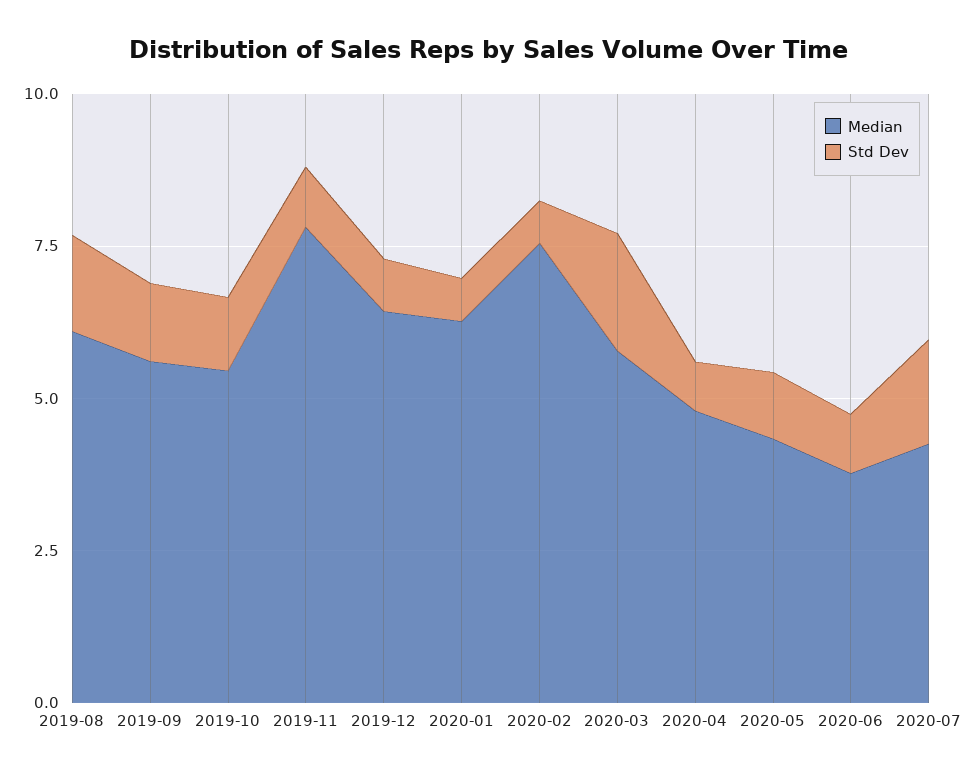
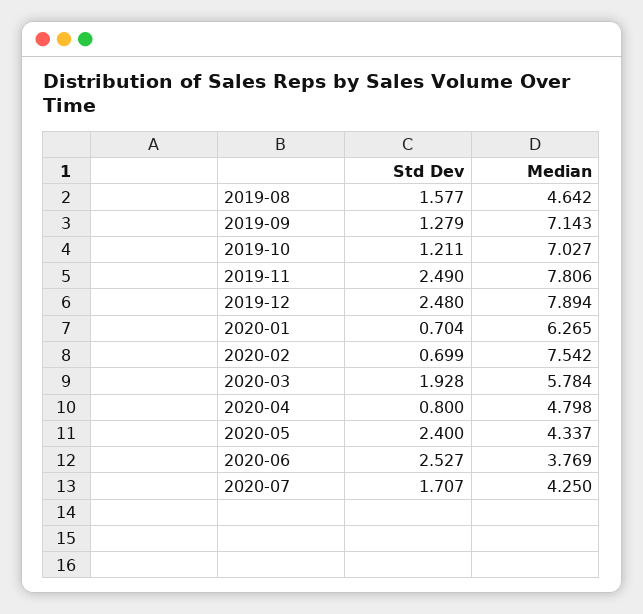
Median, 2019-08: 6 -> 4.642
Median, 2019-09: 5.5 -> 7.143
Median, 2019-10: 5.5 -> 7.027
Std Dev, 2019-11: 1 -> 2.49
Median, 2019-12: 6.5 -> 7.894
Std Dev, 2019-12: 1 -> 2.48
Std Dev, 2020-05: 1 -> 2.4
Std Dev, 2020-06: 1 -> 2.527

